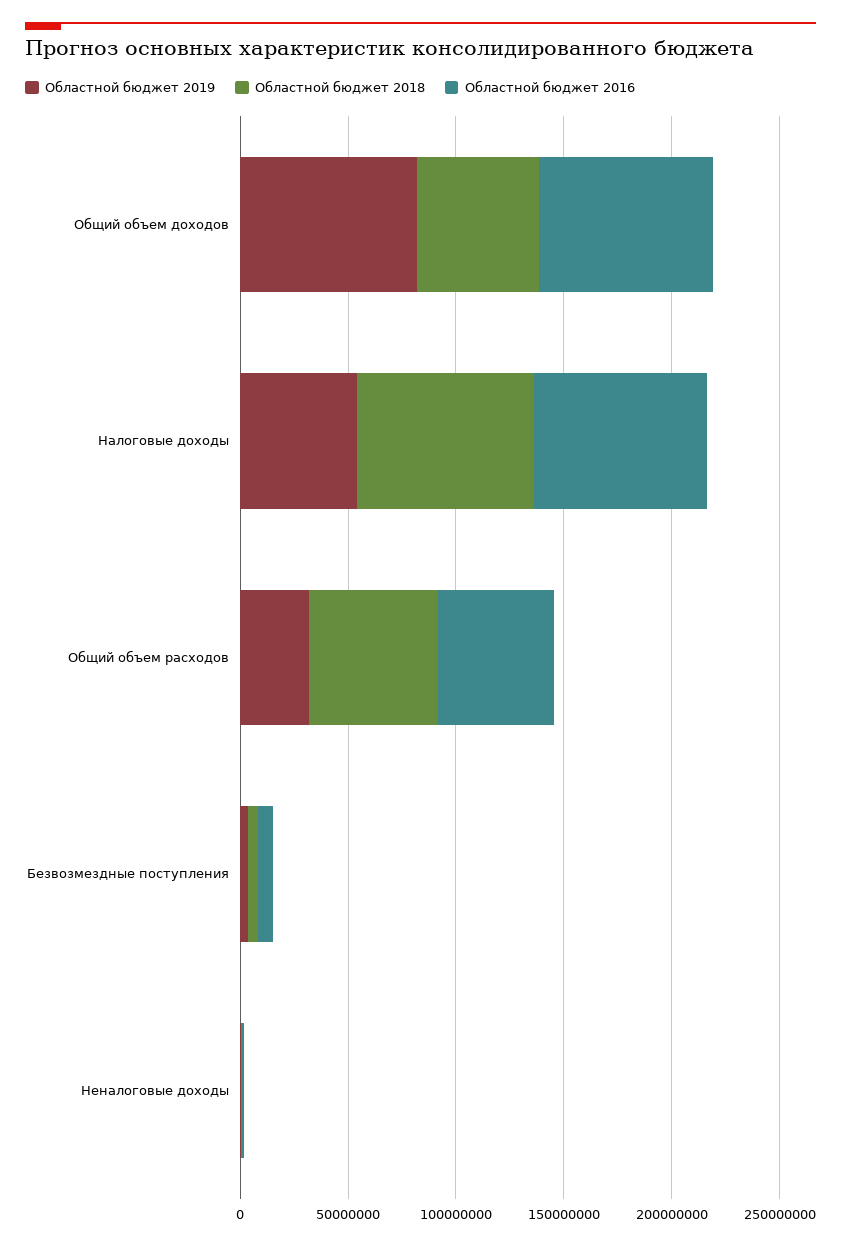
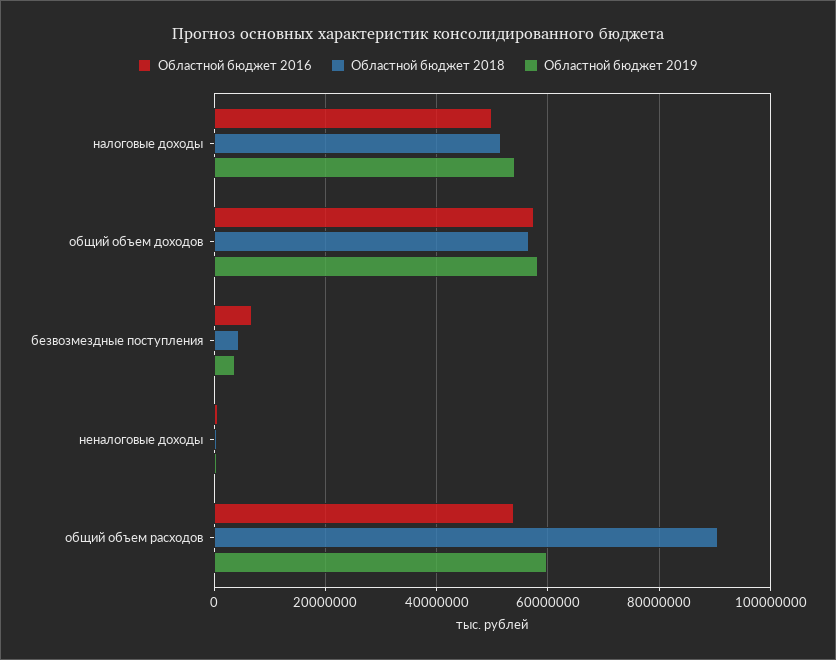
Областной бюджет 2019, Общий объем доходов: 80000000 -> 58000000
Областной бюджет 2016, Общий объем доходов: 80000000 -> 58000000
Областной бюджет 2018, Налоговые доходы: 80000000 -> 52000000
Областной бюджет 2016, Налоговые доходы: 80000000 -> 50000000
Областной бюджет 2019, Общий объем расходов: 30000000 -> 60000000
Областной бюджет 2018, Общий объем расходов: 60000000 -> 90000000

